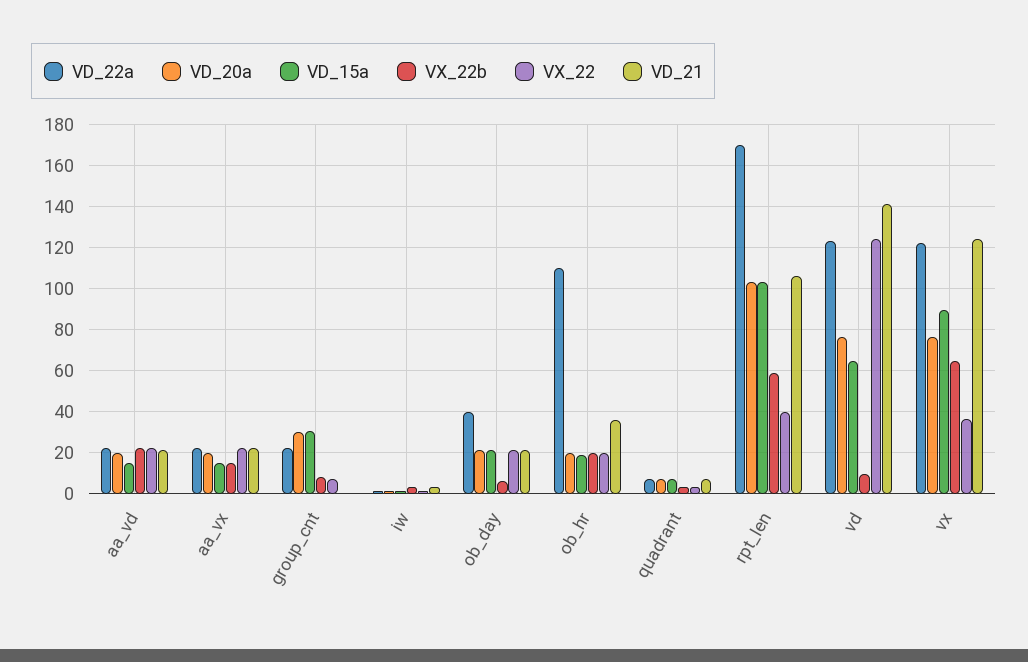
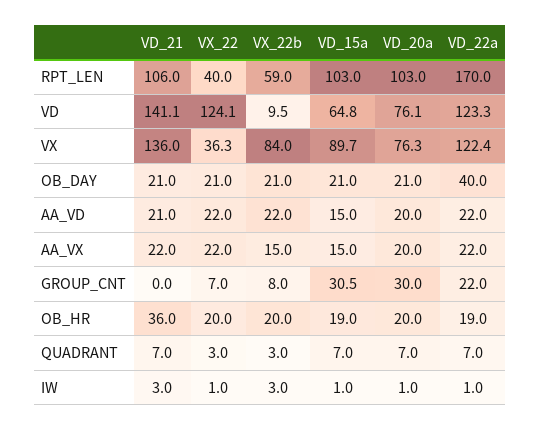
VX_22b, ob_day: 5 -> 21
VD_22a, ob_hr: 110 -> 19
VX_22b, vx: 65 -> 84
VD_21, vx: 125 -> 136

